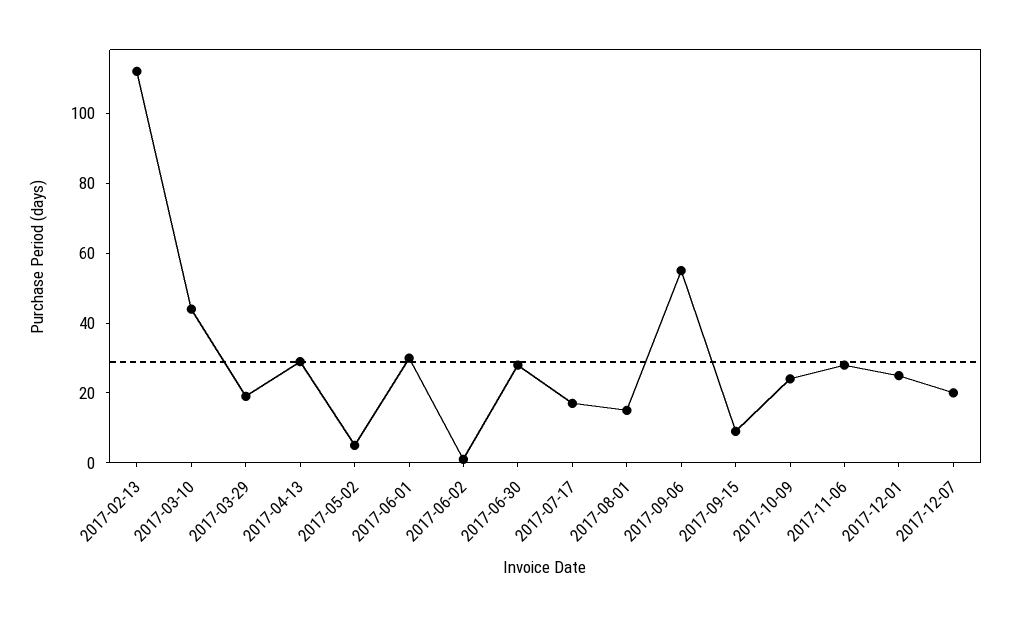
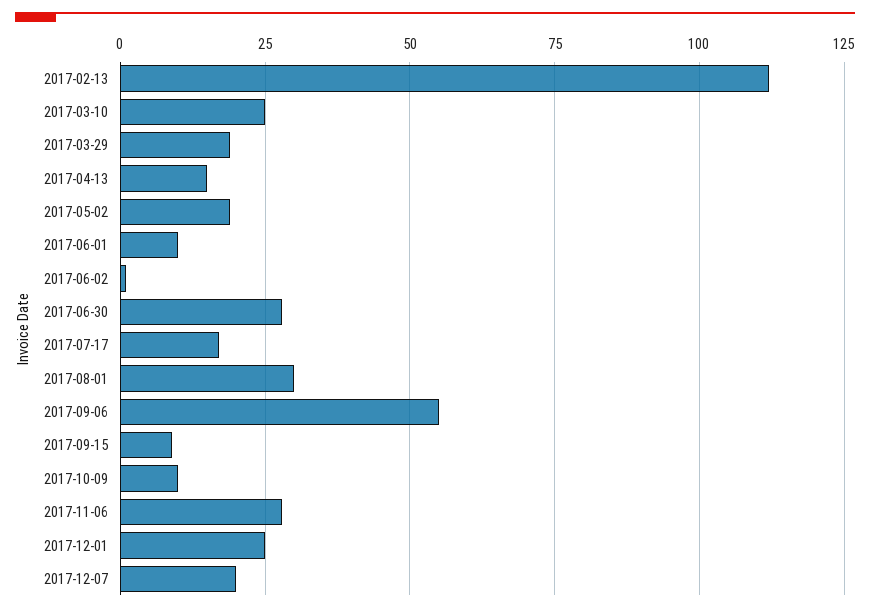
2017-03-10: 45 -> 25
2017-04-13: 30 -> 15
2017-05-02: 5 -> 20
2017-06-01: 30 -> 10
2017-08-01: 15 -> 30
2017-10-09: 25 -> 10

